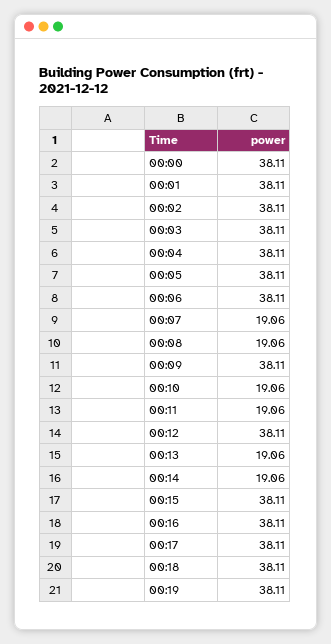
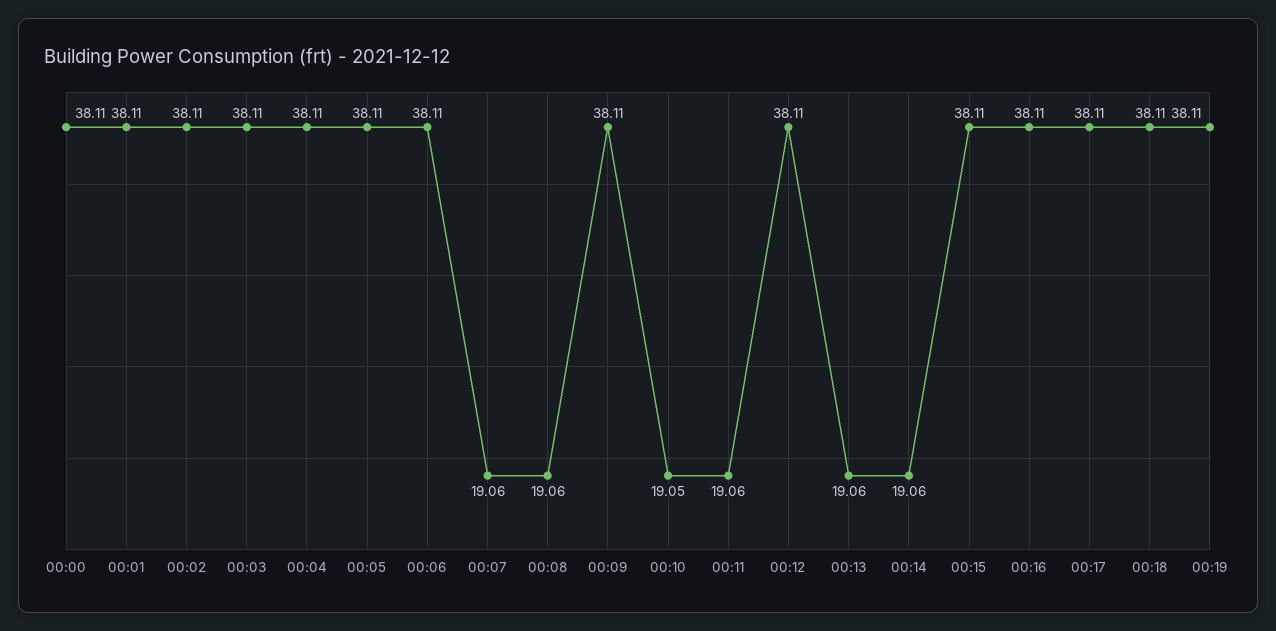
00:10: 19.06 -> 19.05

